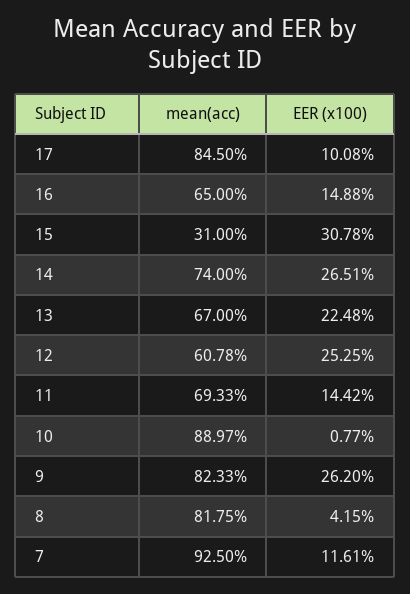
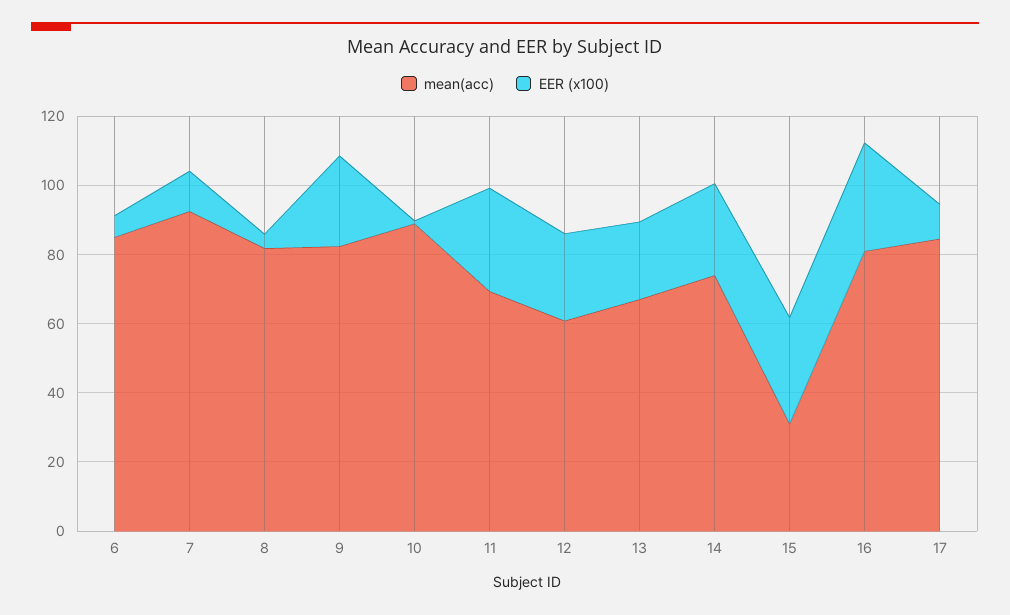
mean(acc), 16: 65 -> 80
EER (x100), 16: 14.88 -> 30
EER (x100), 11: 14.42 -> 30
mean(acc), 6: none -> 85
EER (x100), 6: none -> 5

